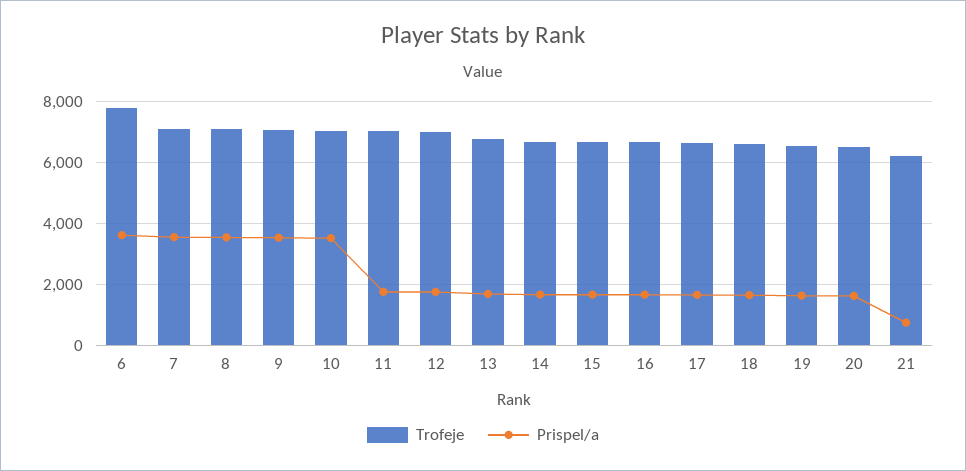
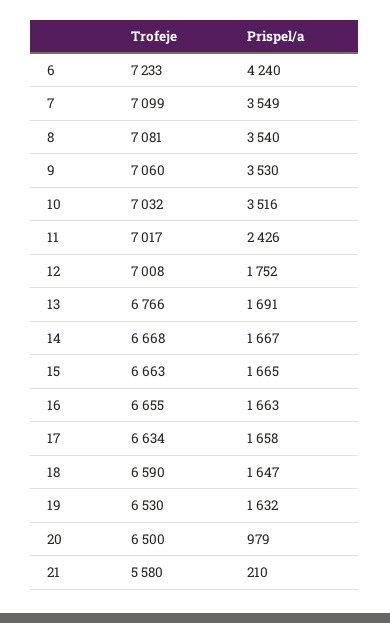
Trofeje, 6: 7800 -> 7233
Prispel/a, 6: 3600 -> 4240
Prispel/a, 11: 1800 -> 2426
Prispel/a, 20: 1600 -> 979
Trofeje, 21: 6200 -> 5580
Prispel/a, 21: 800 -> 210

